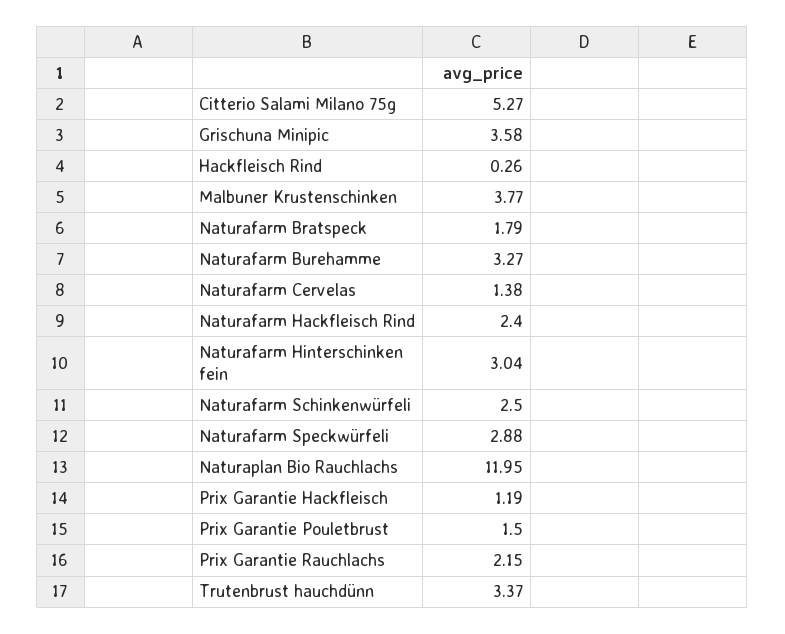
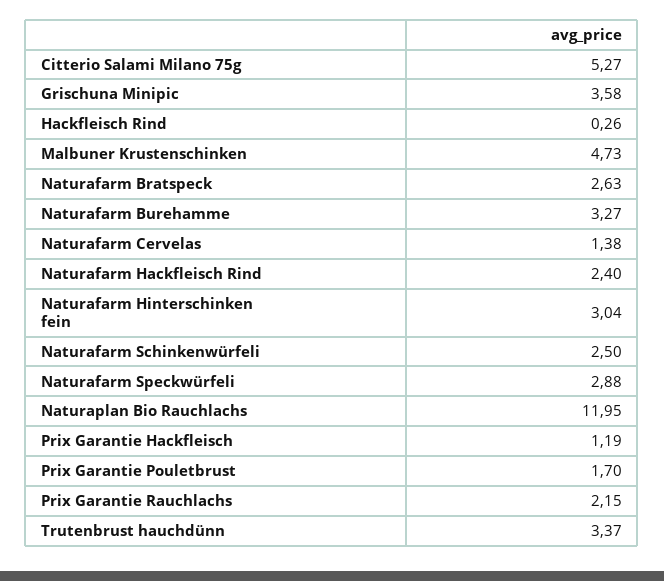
Malbuner Krustenschinken: 3.77 -> 4.73
Naturafarm Bratspeck: 1.79 -> 2.63
Prix Garantie Pouletbrust: 1.5 -> 1.7

